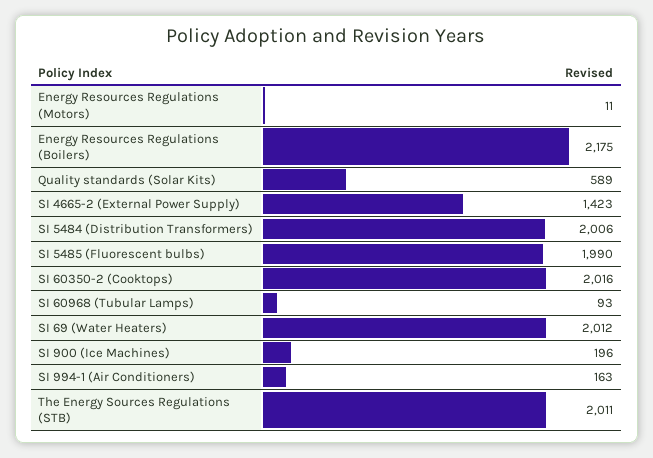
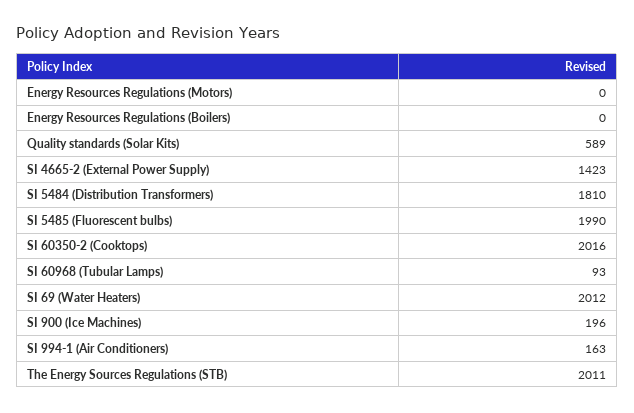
Energy Resources Regulations (Motors): 11 -> 0
Energy Resources Regulations (Boilers): 2175 -> 0
SI 5484 (Distribution Transformers): 2006 -> 1810

